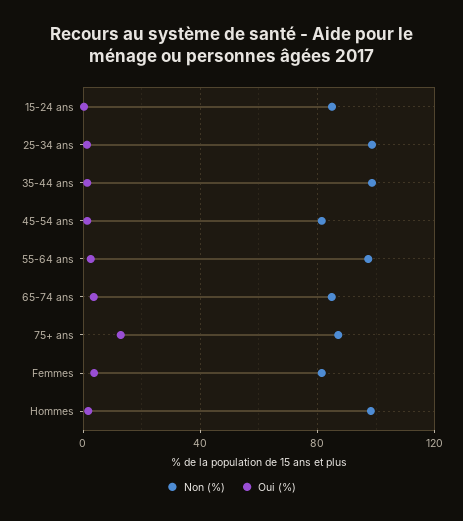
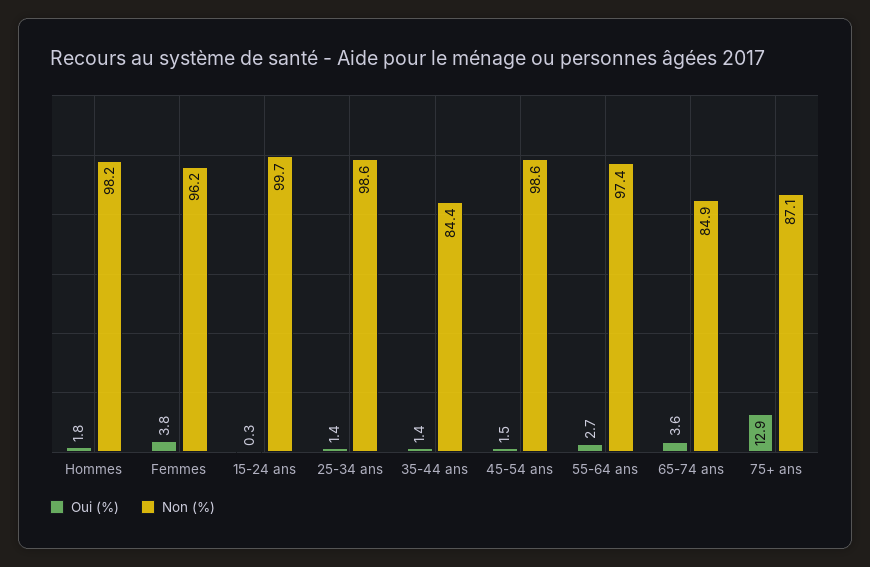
Non (%), 15-24 ans: 85 -> 99.7
Non (%), 35-44 ans: 100 -> 84.4
Non (%), 45-54 ans: 80 -> 98.6
Non (%), Femmes: 80 -> 96.2

